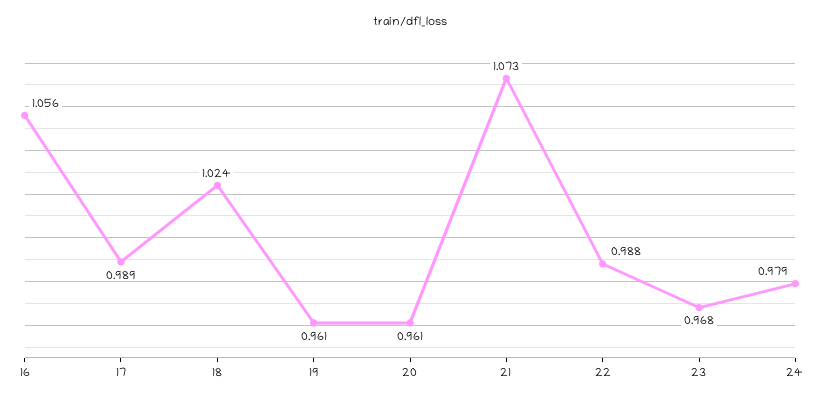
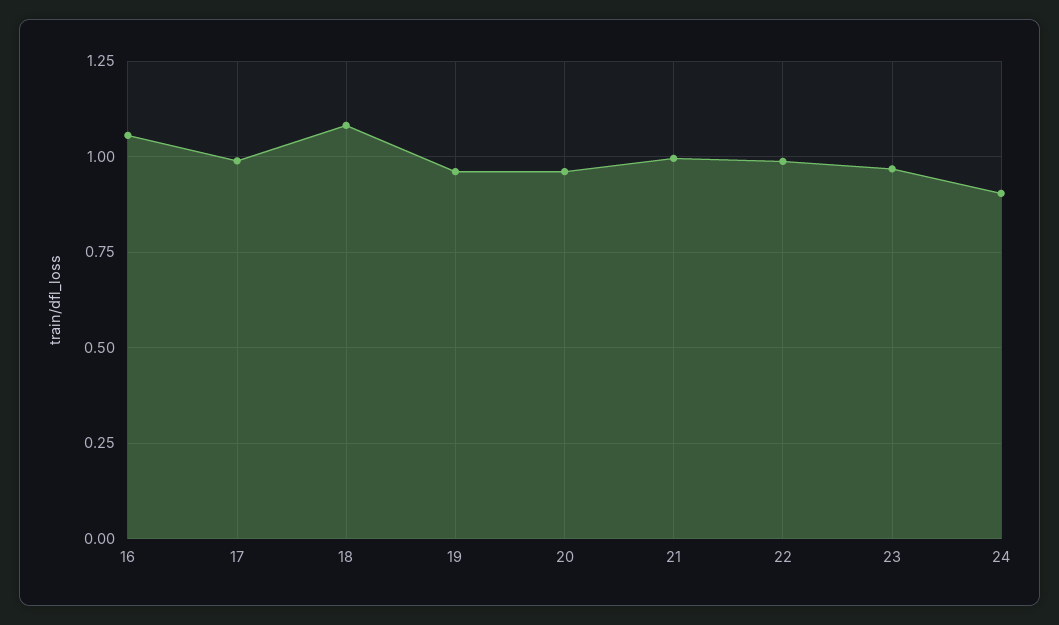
18: 1.024 -> 1.075
21: 1.073 -> 1
24: 0.979 -> 0.9

